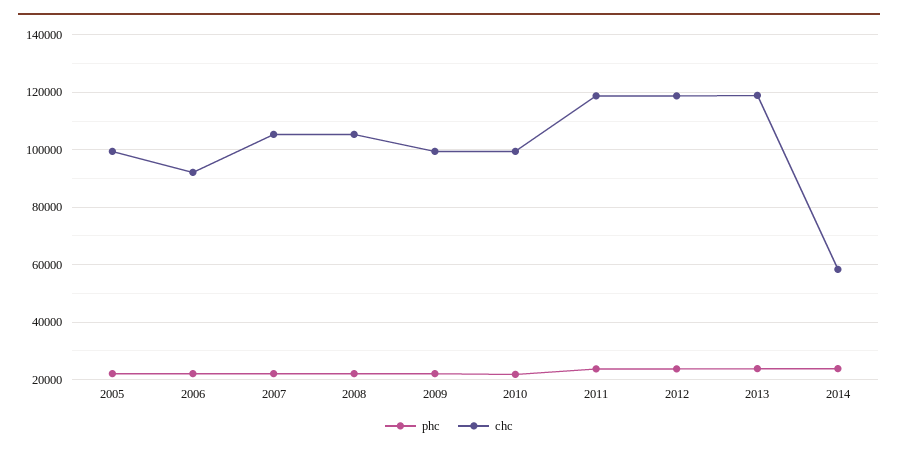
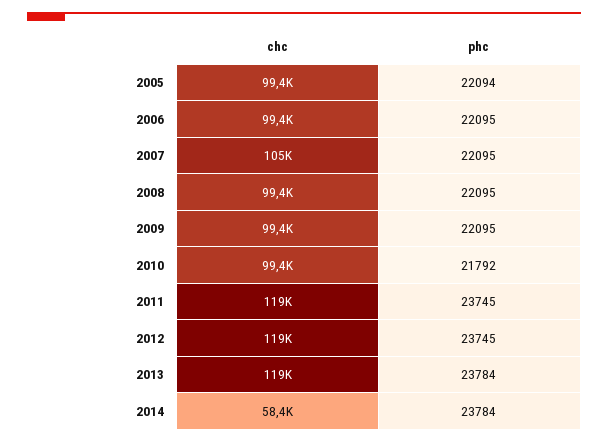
chc, 2006: 92500 -> 99400
chc, 2008: 105000 -> 99400

